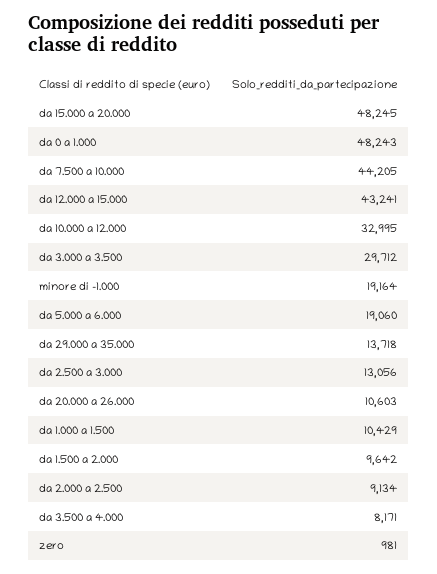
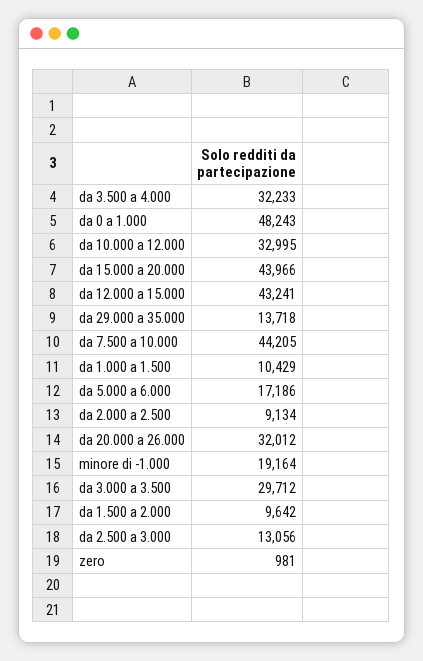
da 15.000 a 20.000: 48245 -> 43966
da 5.000 a 6.000: 19060 -> 17186
da 20.000 a 26.000: 10603 -> 32012
da 3.500 a 4.000: 8171 -> 32233

